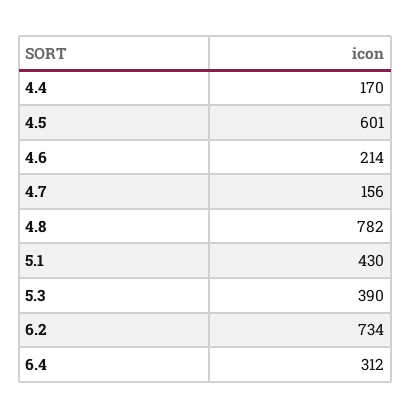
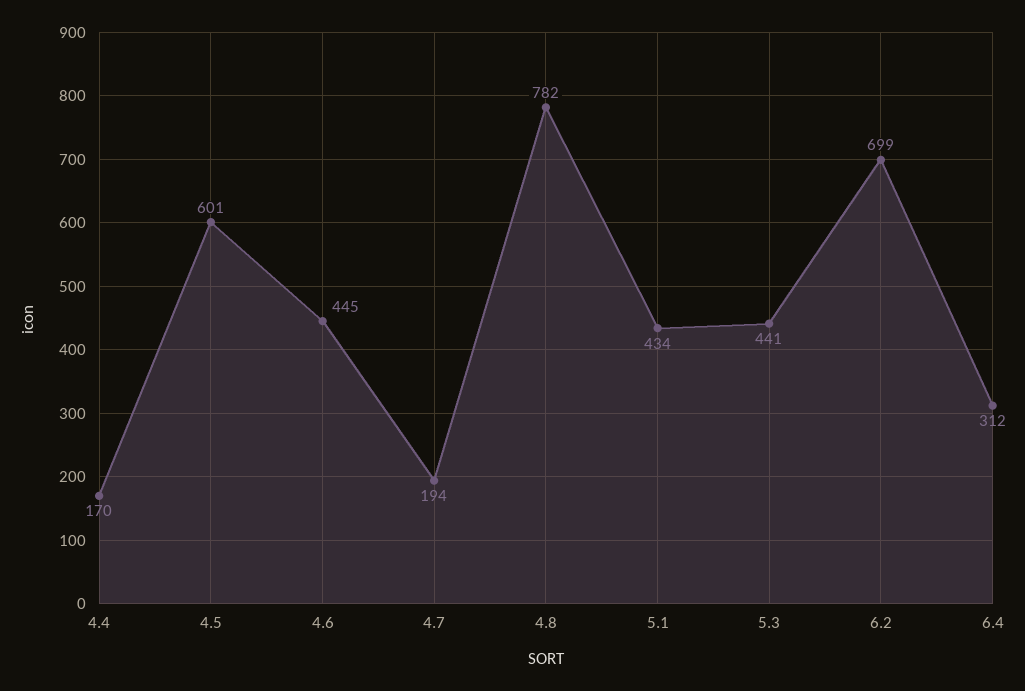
4.6: 214 -> 445
4.7: 156 -> 194
5.1: 430 -> 434
5.3: 390 -> 441
6.2: 734 -> 699

